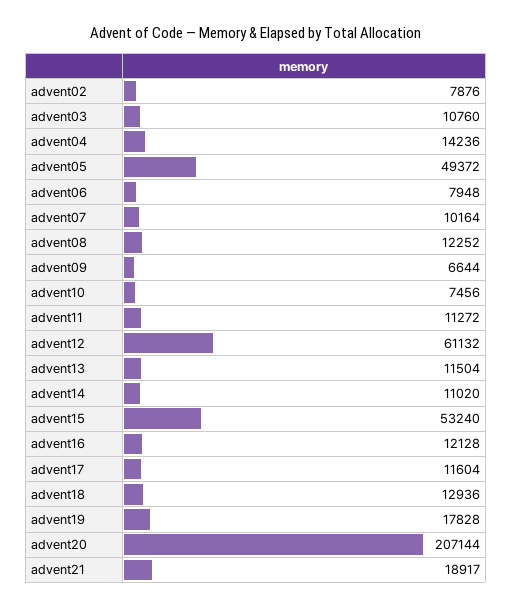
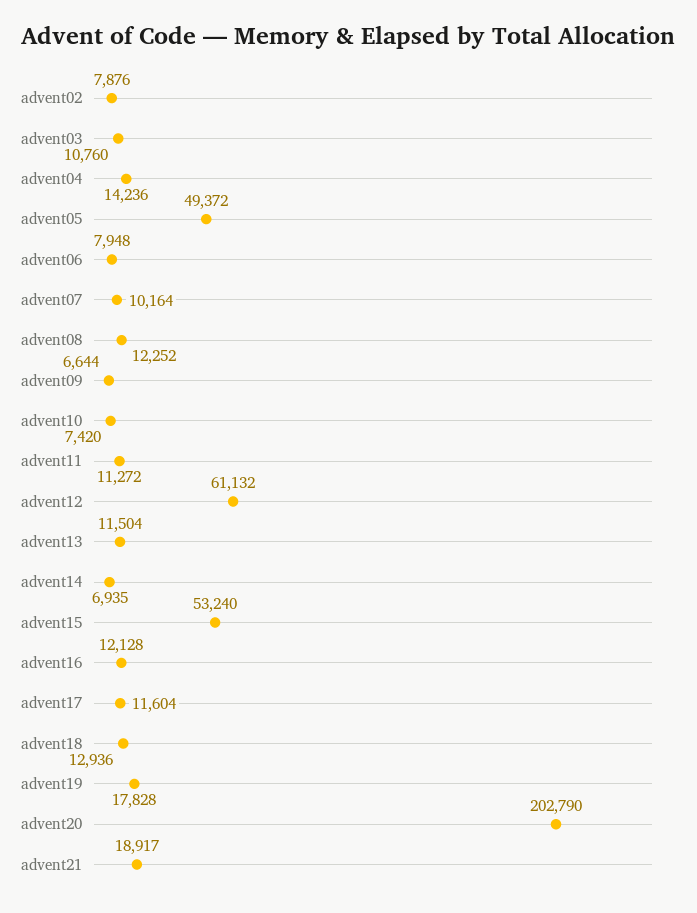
advent10: 7456 -> 7420
advent14: 11020 -> 6935
advent20: 207144 -> 202790

